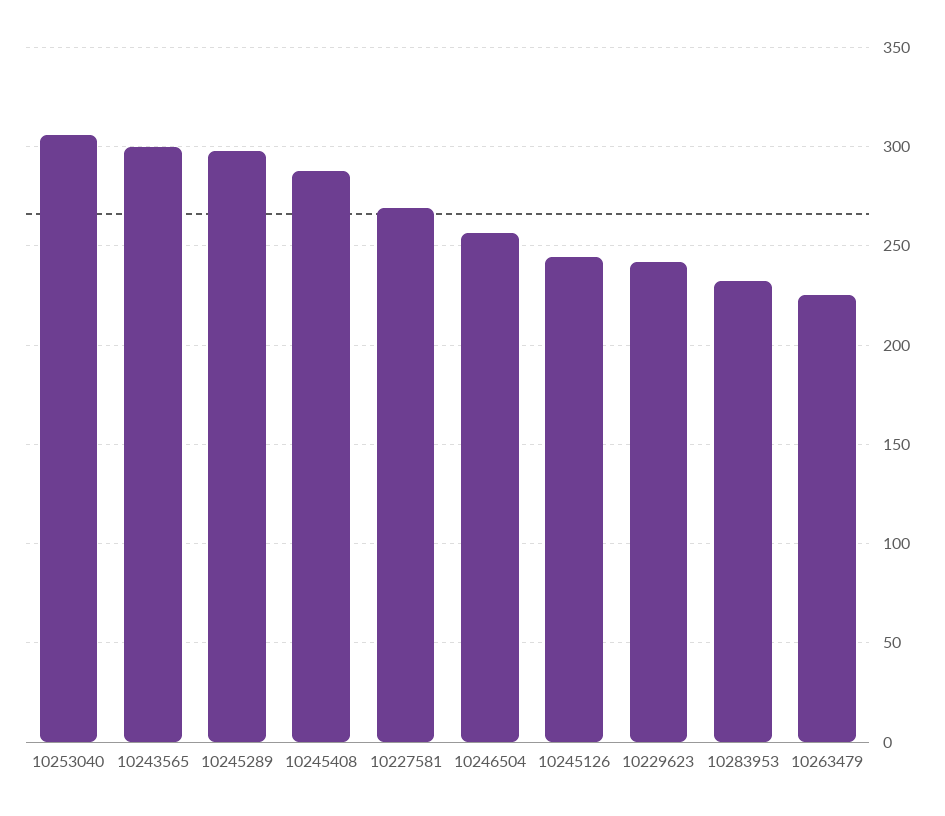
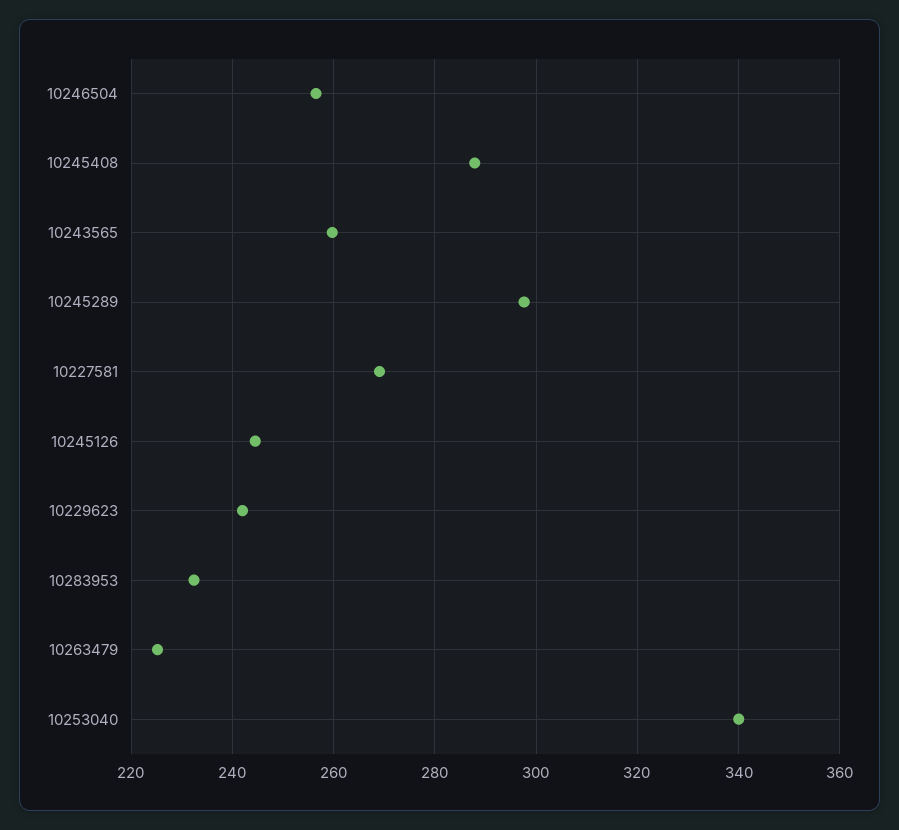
10253040: 305 -> 340
10243565: 300 -> 260

